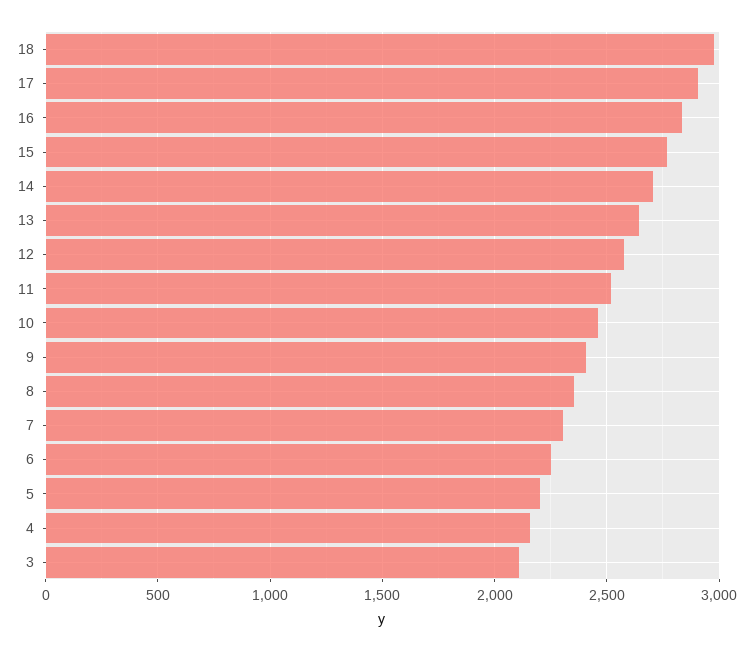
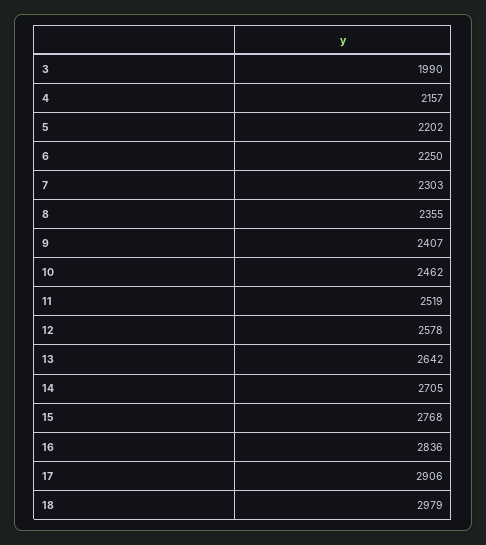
3: 2100 -> 1990

